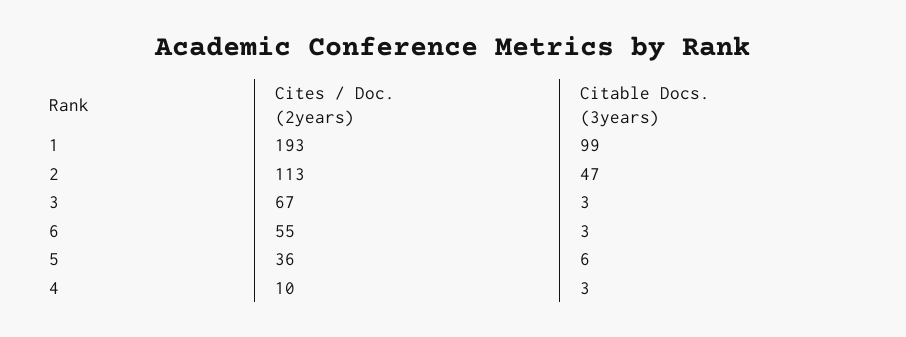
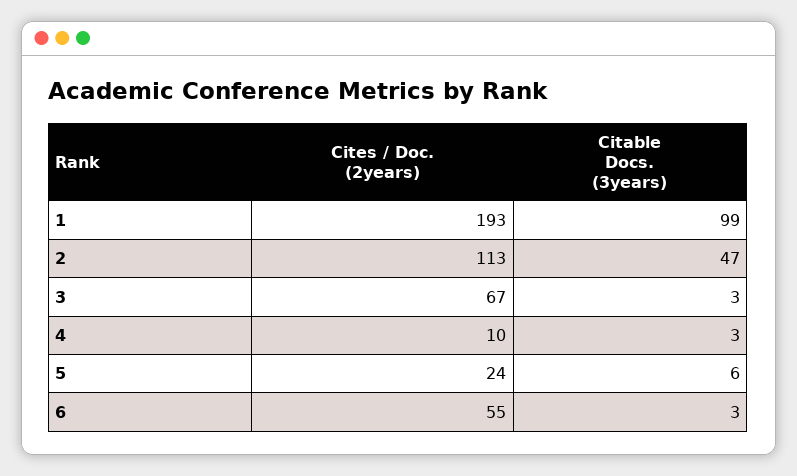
Cites / Doc. (2years), 5: 36 -> 24

